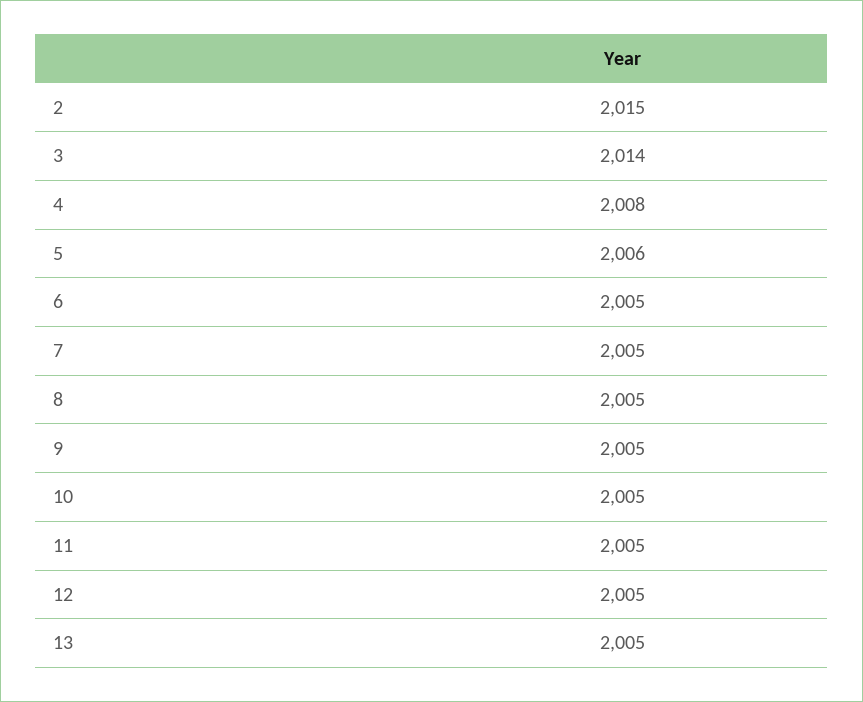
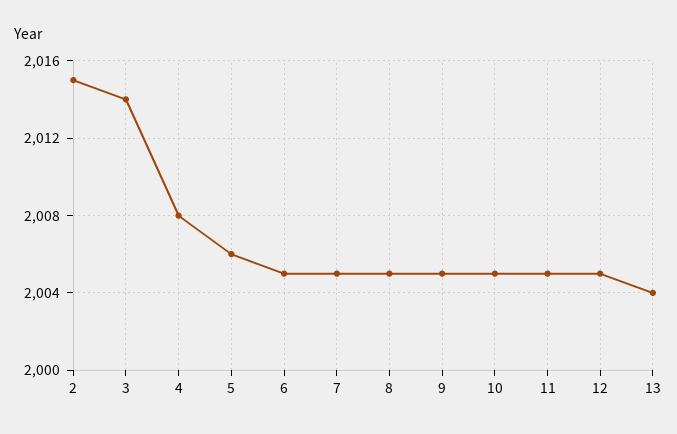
13: 2005 -> 2004

